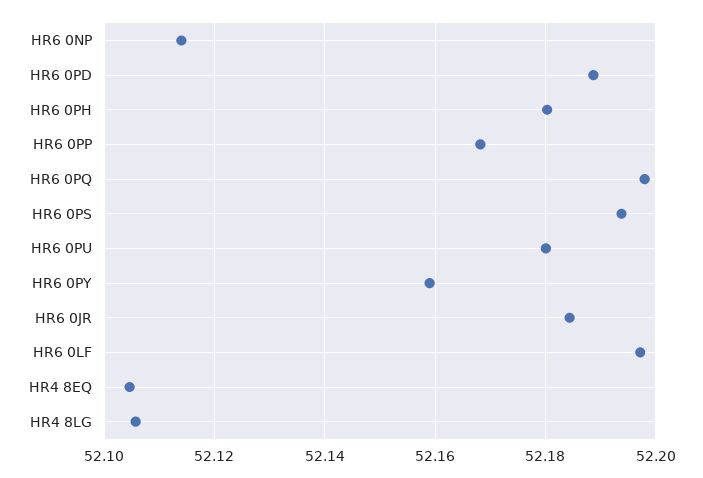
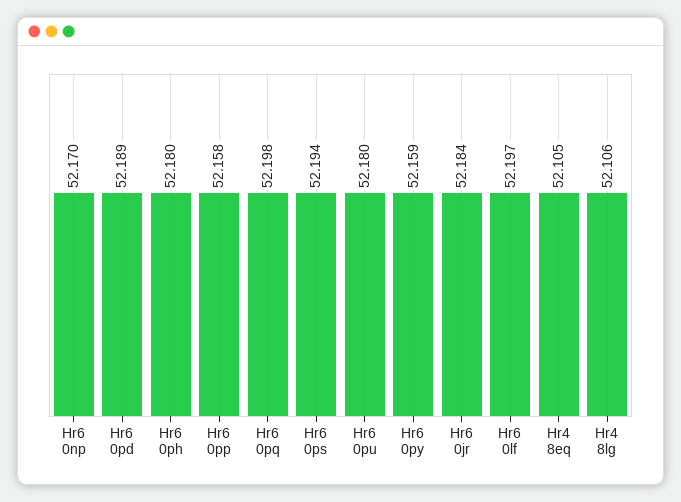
HR6 0NP: 52.114 -> 52.17
HR6 0PP: 52.168 -> 52.158

